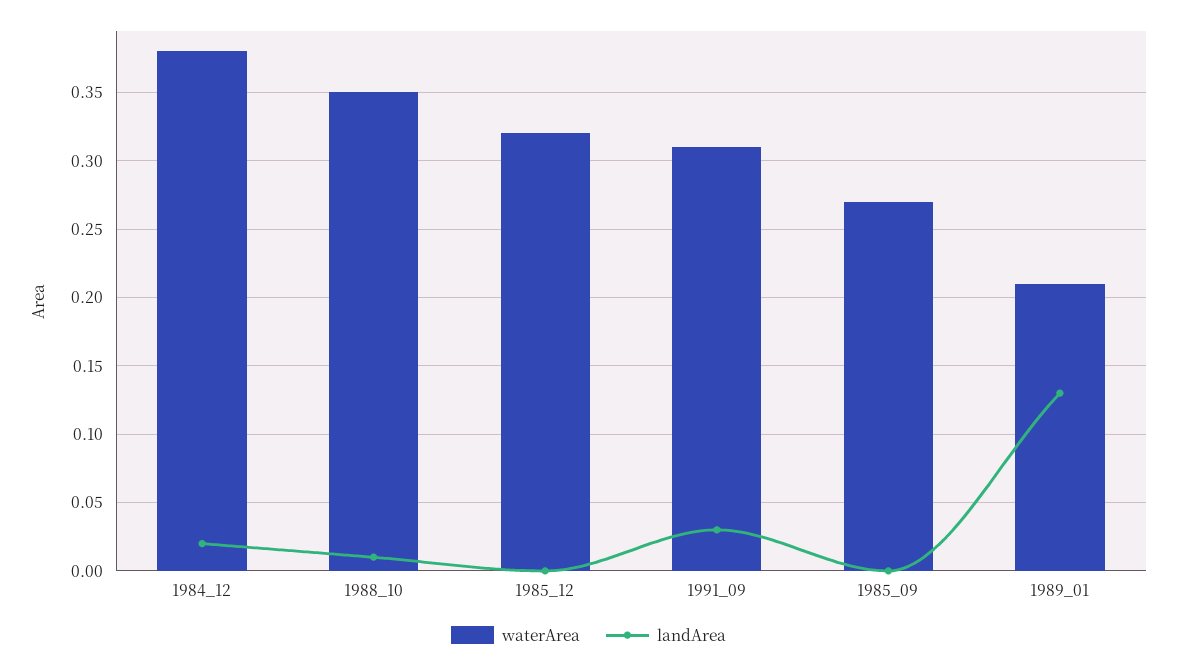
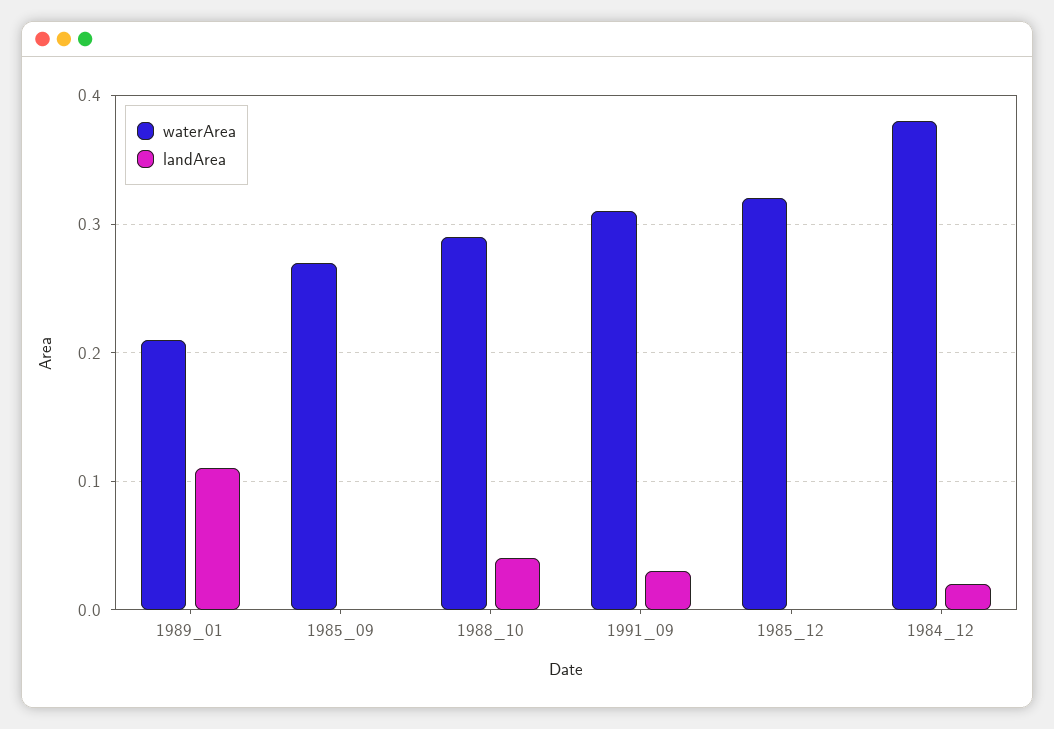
waterArea, 1988_10: 0.35 -> 0.29
landArea, 1988_10: 0.01 -> 0.04
landArea, 1989_01: 0.13 -> 0.11

